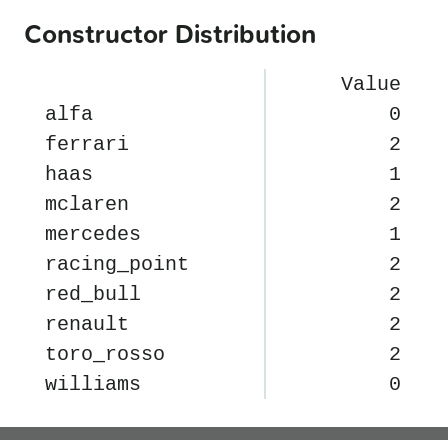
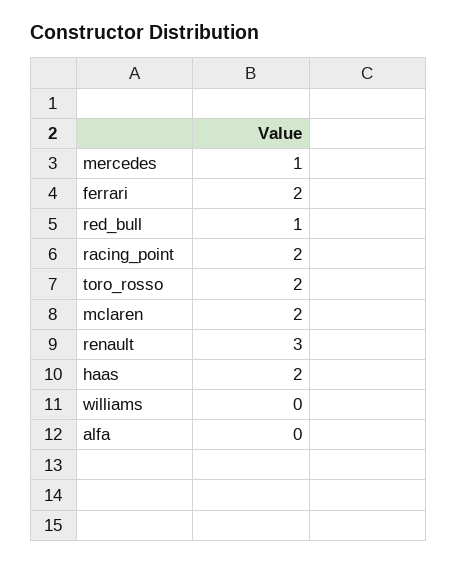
haas: 1 -> 2
red_bull: 2 -> 1
renault: 2 -> 3

